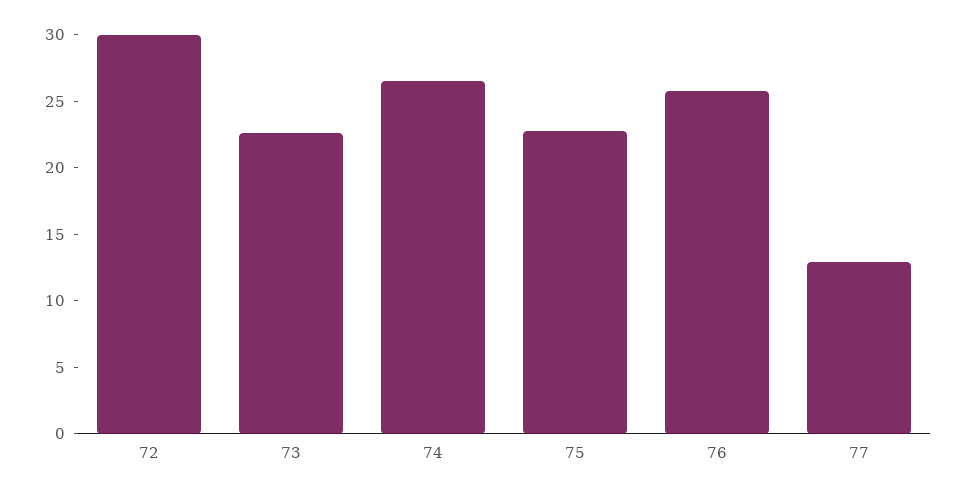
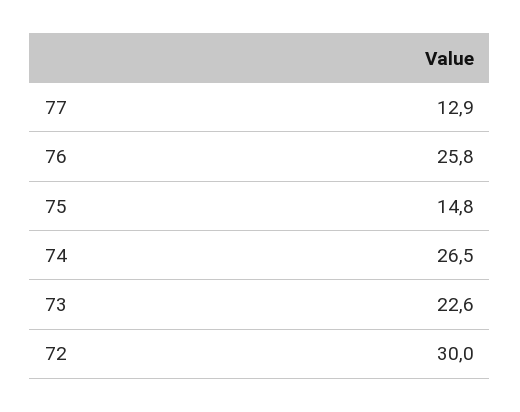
75: 23 -> 14.8

